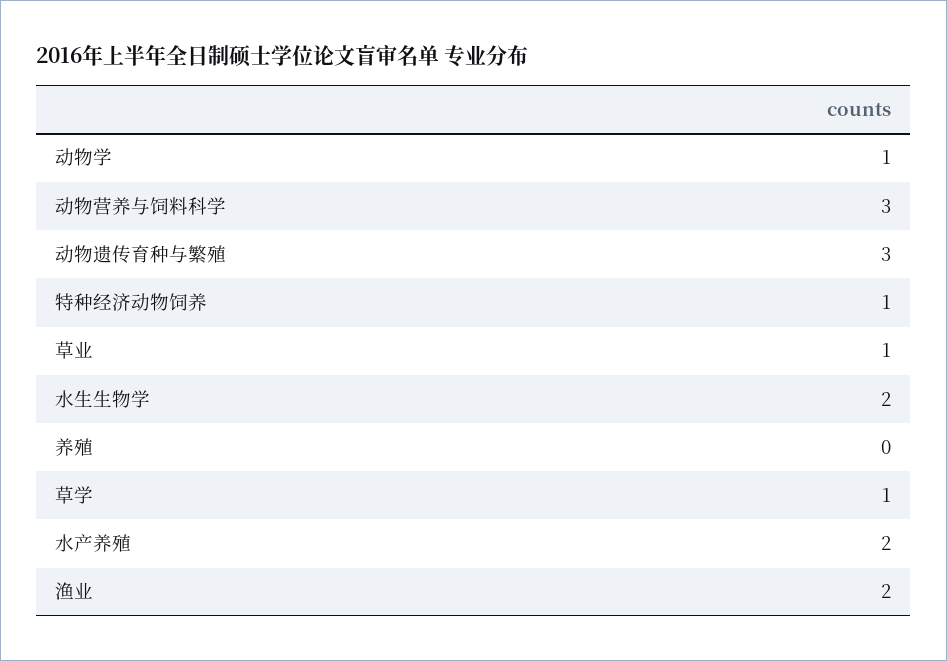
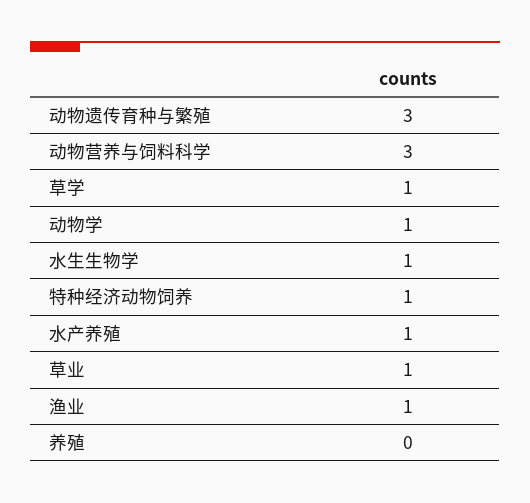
水生生物学: 2 -> 1
水产养殖: 2 -> 1
渔业: 2 -> 1

